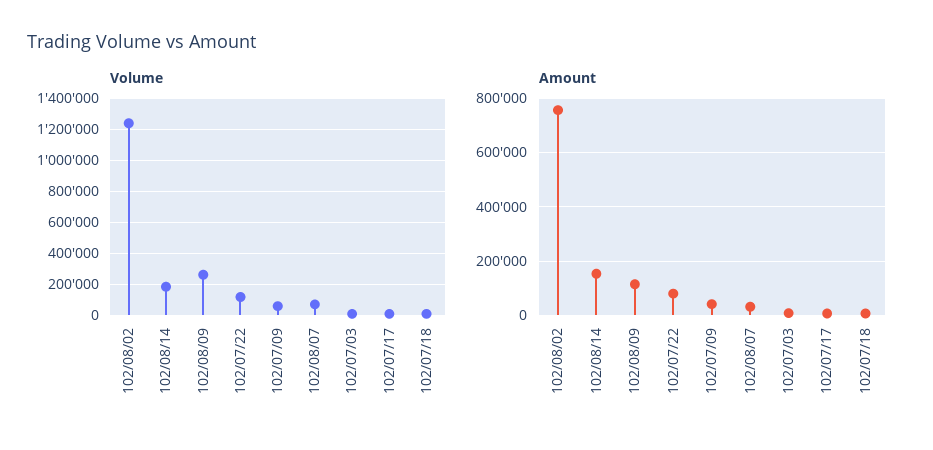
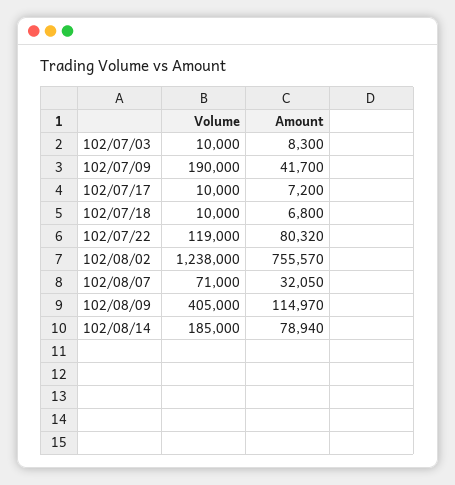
Volume, 102/08/09: 250000 -> 405000
Volume, 102/07/09: 50000 -> 190000
Amount, 102/08/14: 150000 -> 78940

